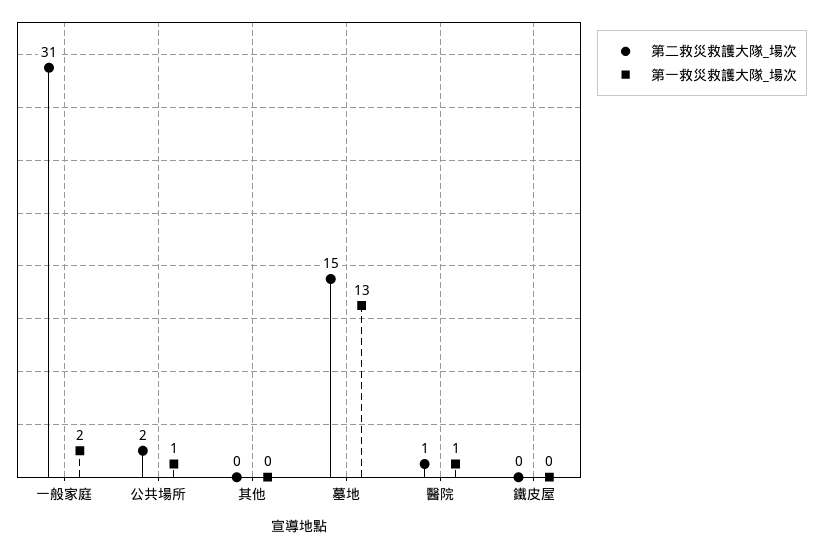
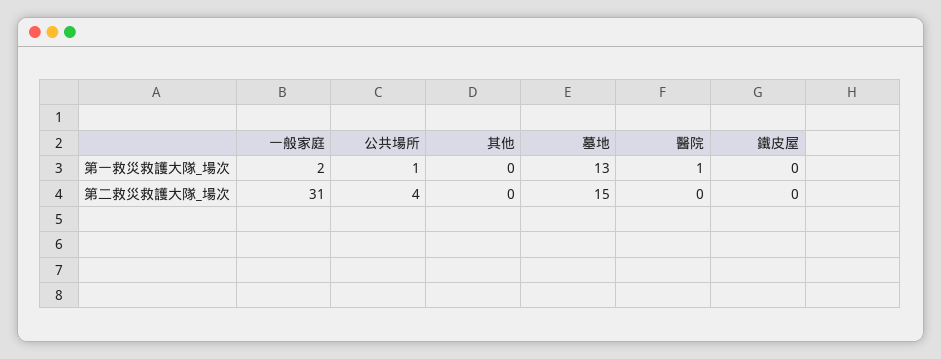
第二救災救護大隊_場次, 公共場所: 2 -> 4
第二救災救護大隊_場次, 醫院: 1 -> 0

